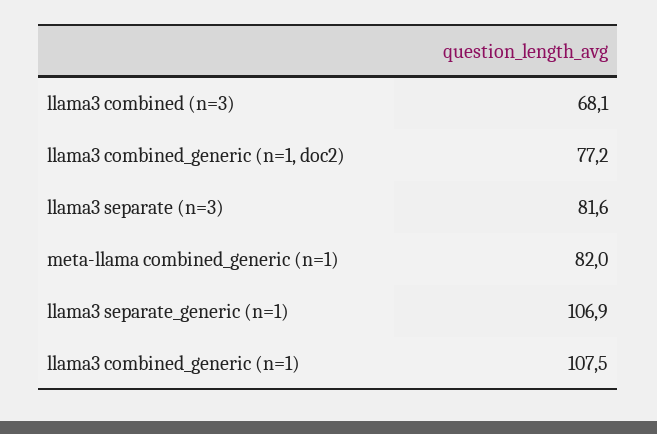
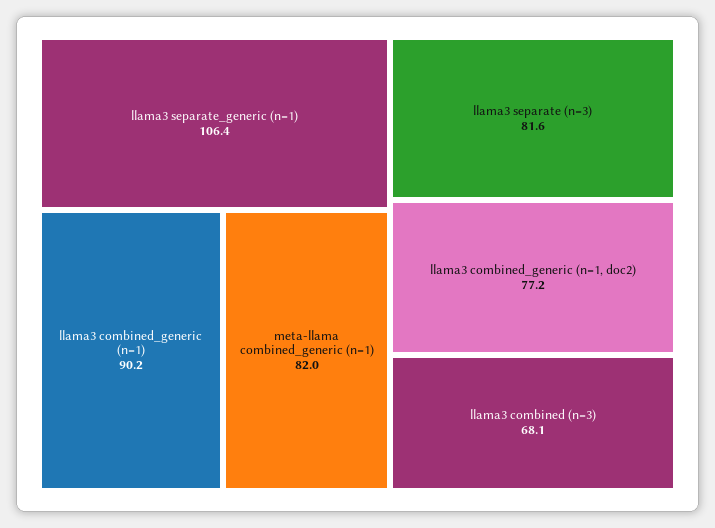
llama3 separate_generic (n=1): 106.9 -> 106.4
llama3 combined_generic (n=1): 107.5 -> 90.2

